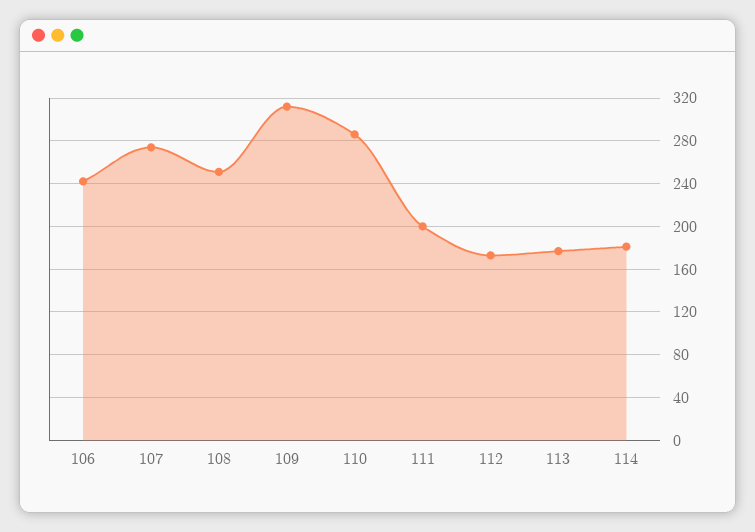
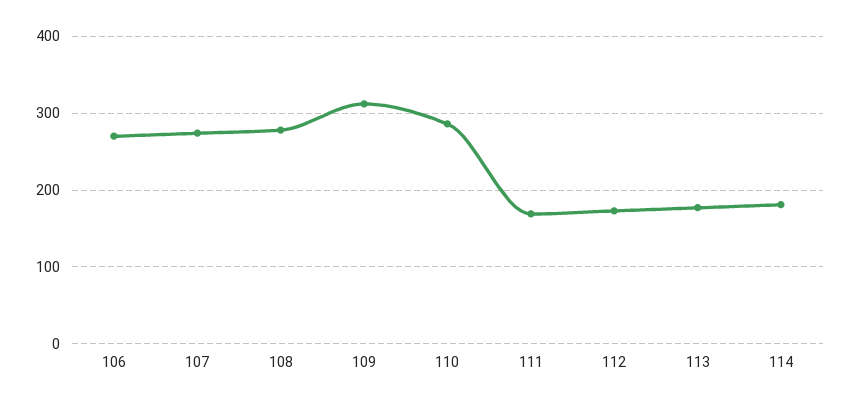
106: 240 -> 270
108: 250 -> 280
111: 200 -> 170

